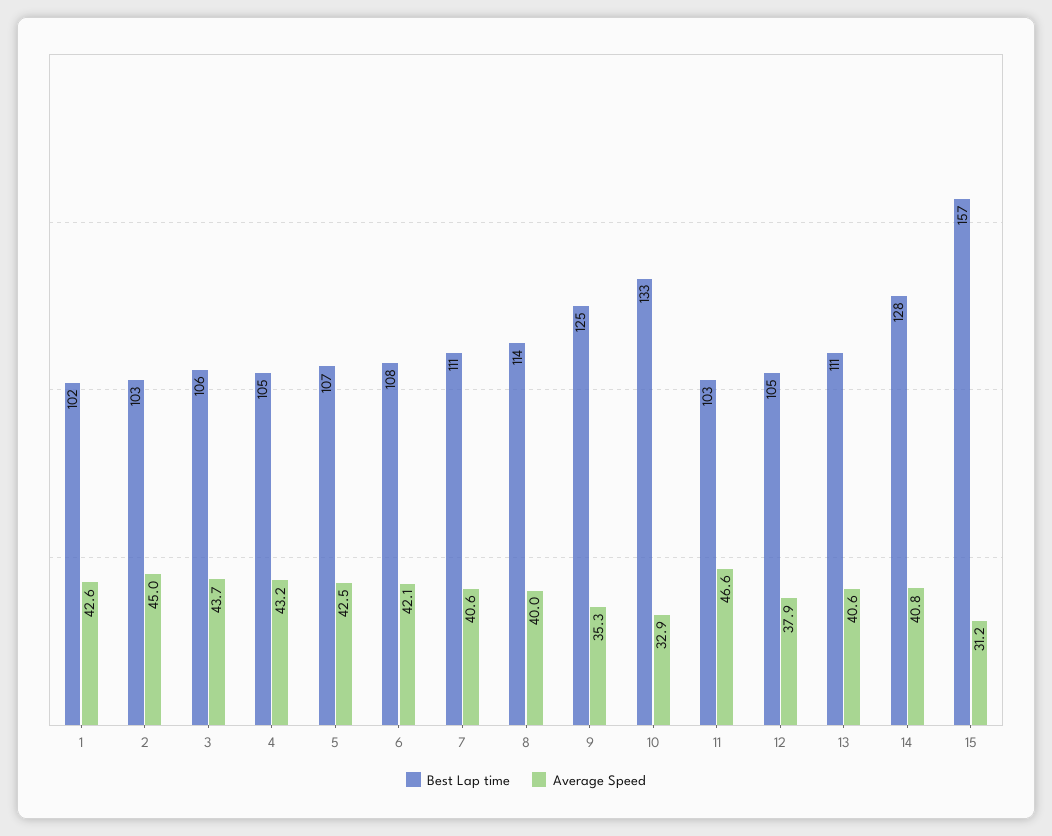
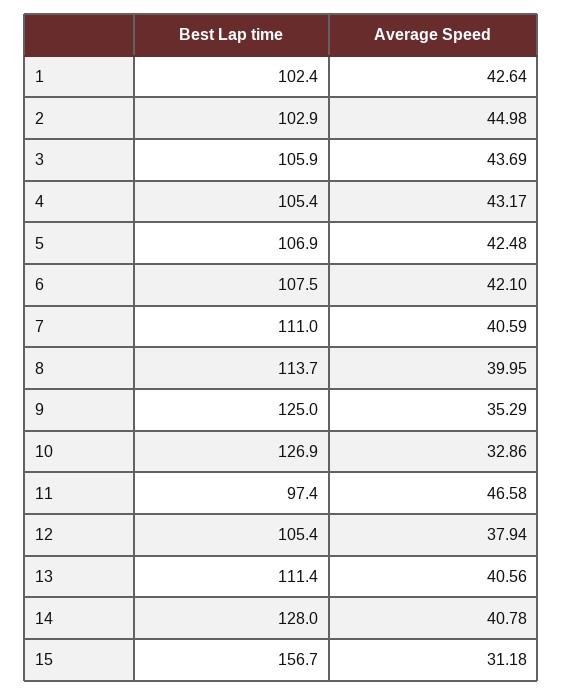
Best Lap time, 10: 133 -> 126.9
Best Lap time, 11: 103 -> 97.4

